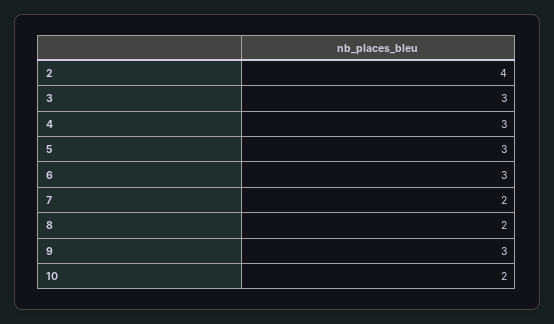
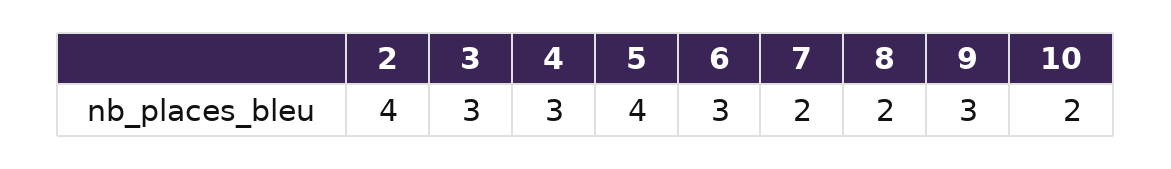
5: 3 -> 4

